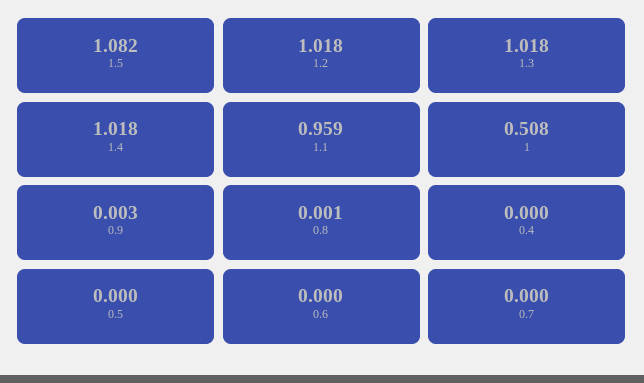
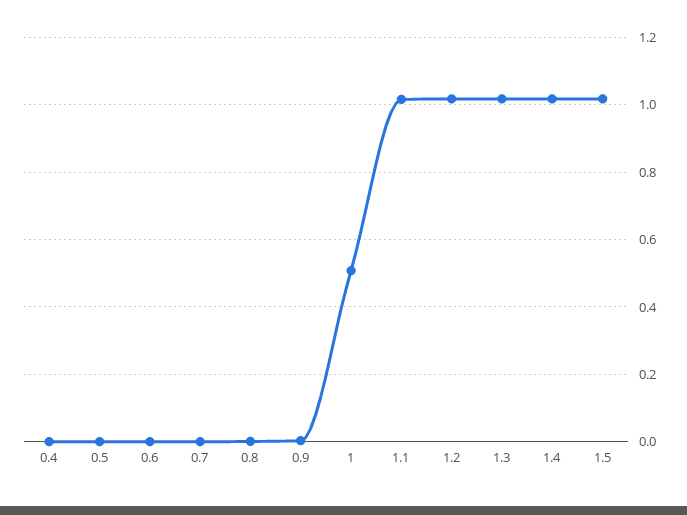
1.5: 1.082 -> 1.02
1.1: 0.959 -> 1.02

